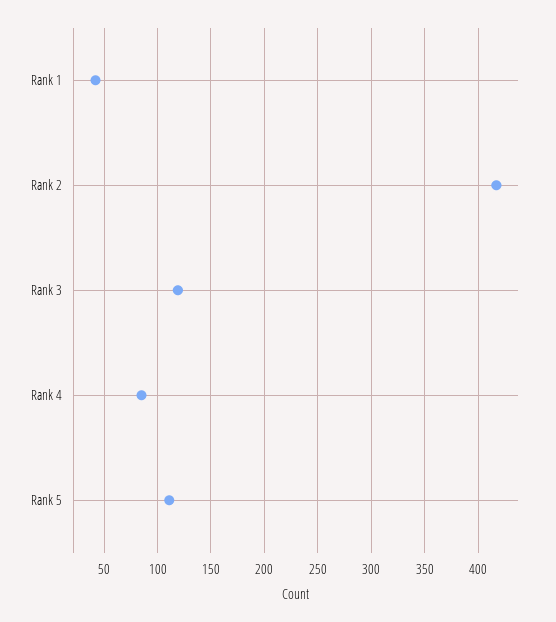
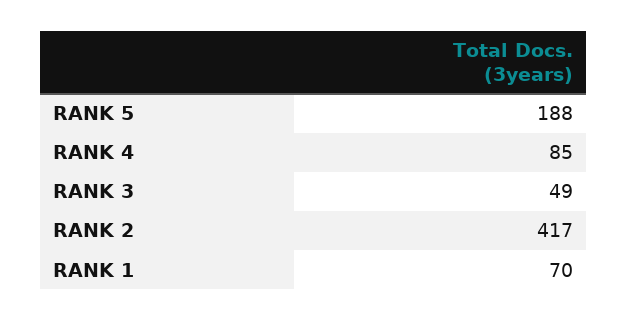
Rank 1: 40 -> 70
Rank 3: 120 -> 49
Rank 5: 110 -> 188

